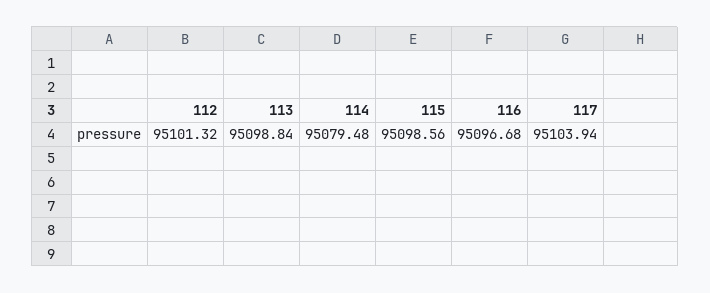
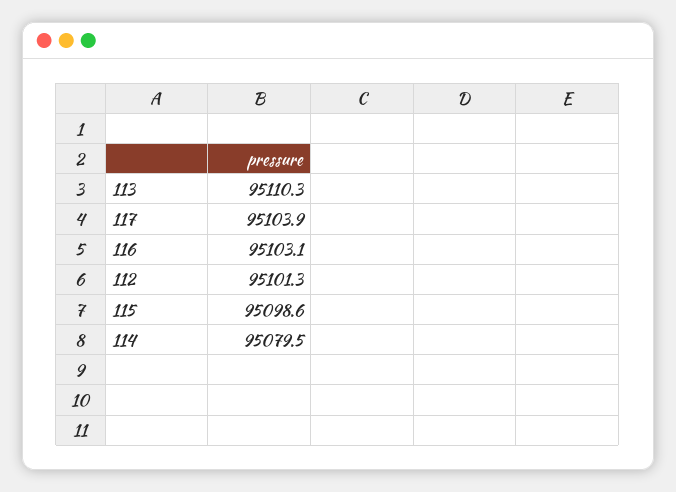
113: 95098.84 -> 95110.3
116: 95096.68 -> 95103.1

